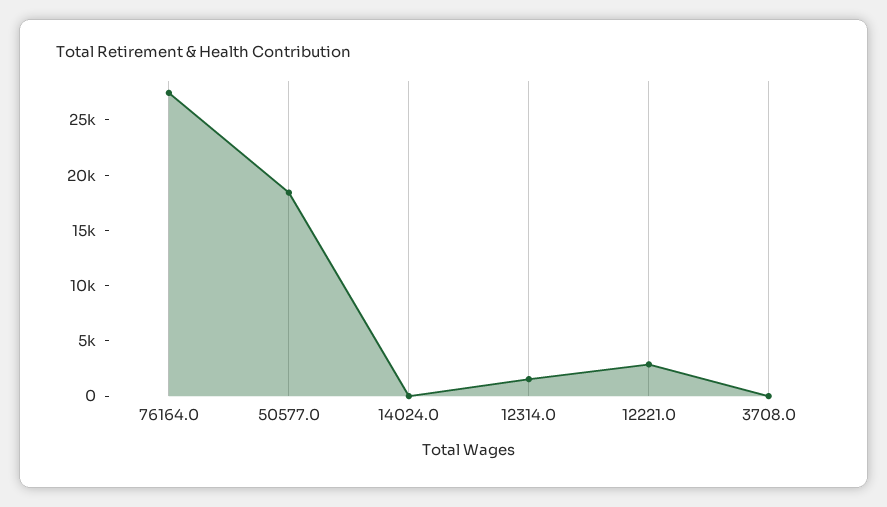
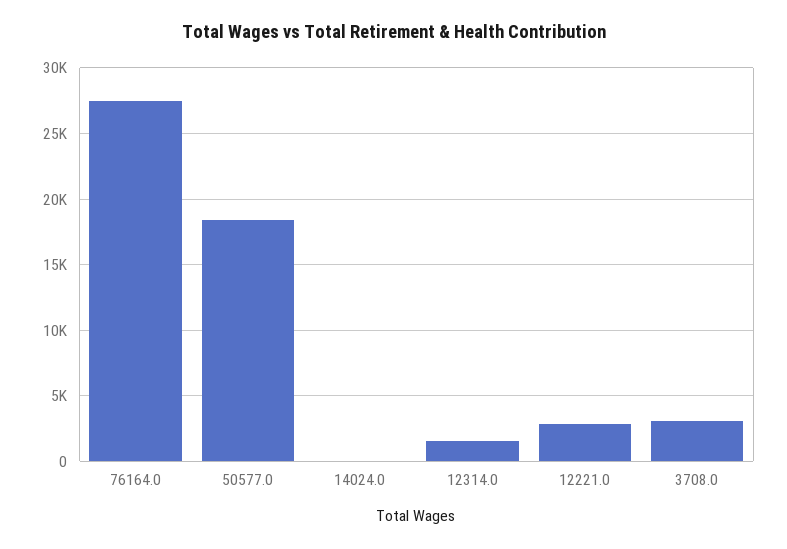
3708.0: 0 -> 3000

